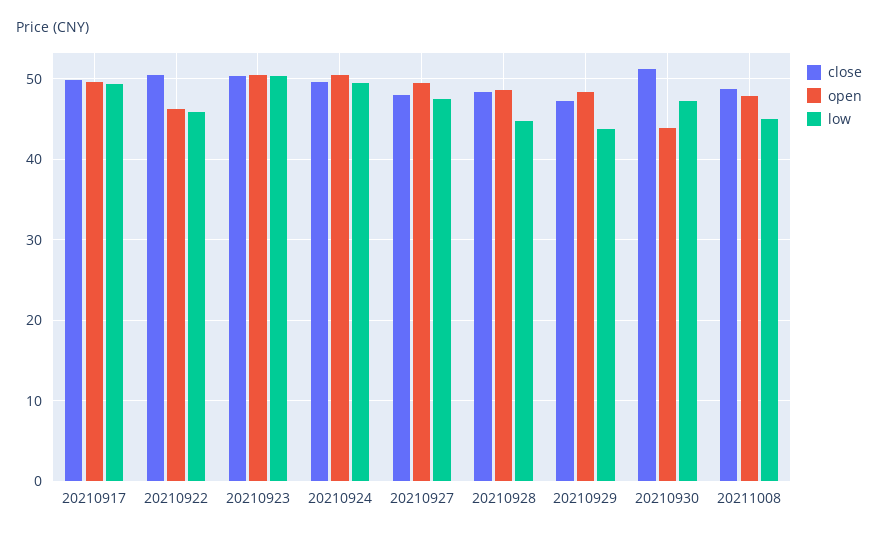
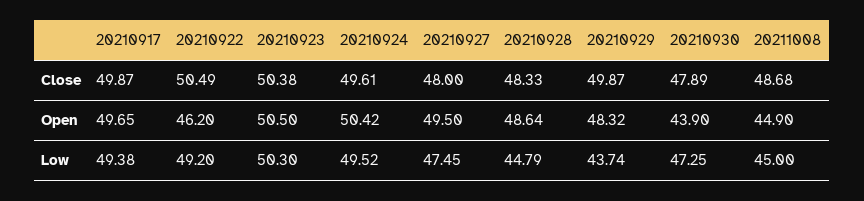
low, 20210922: 46 -> 49.2
close, 20210929: 47 -> 49.87
close, 20210930: 51 -> 47.89
open, 20211008: 48 -> 44.9

